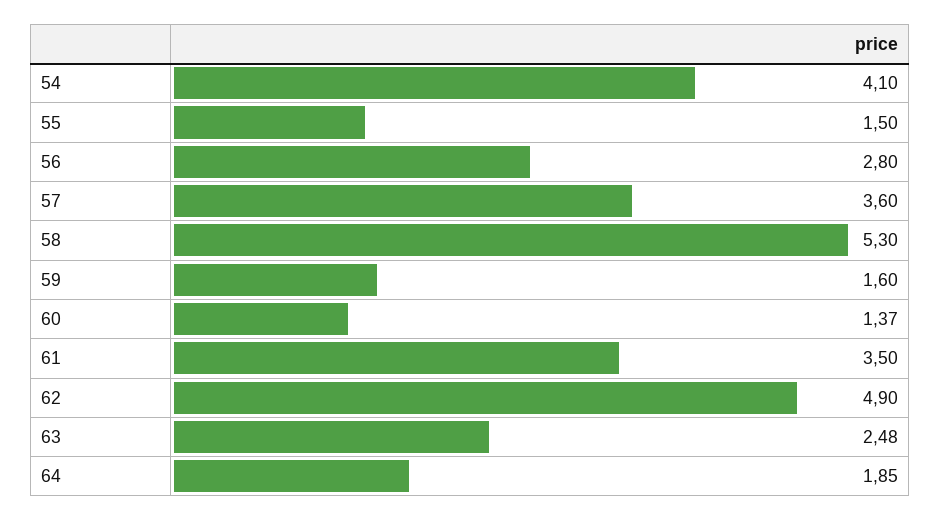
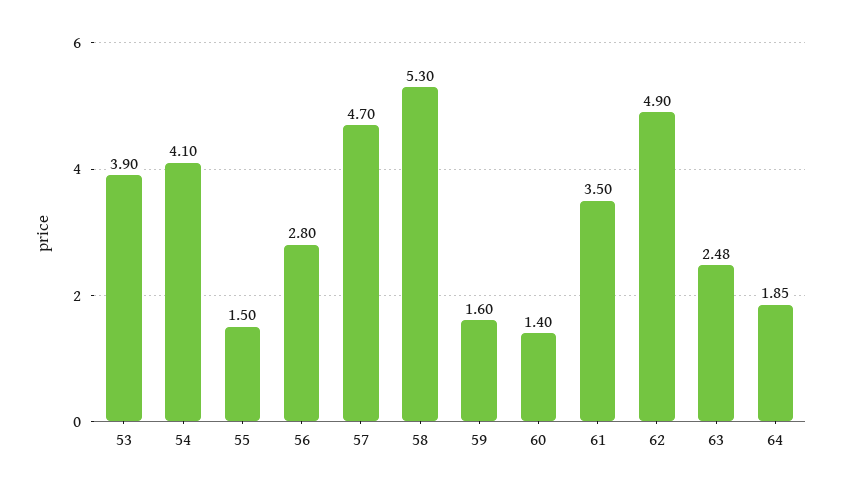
57: 3.6 -> 4.7
60: 1.37 -> 1.4
53: none -> 3.9

